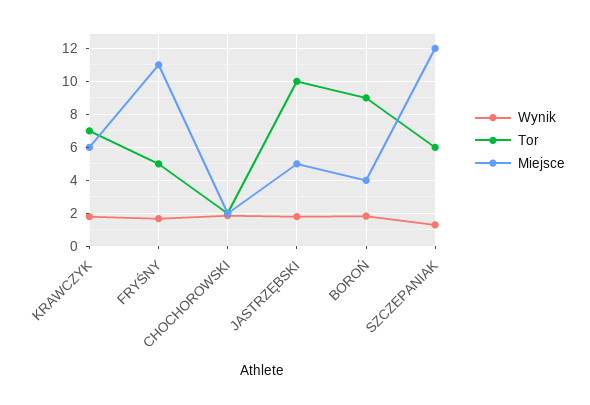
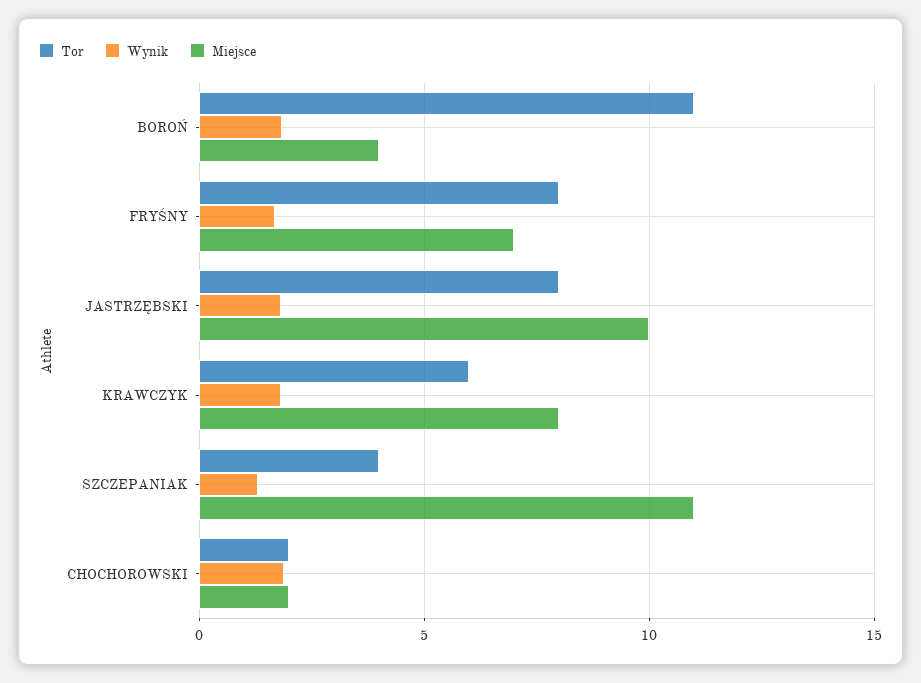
Tor, KRAWCZYK: 7 -> 6
Miejsce, KRAWCZYK: 6 -> 8
Tor, FRYŚNY: 5 -> 8
Miejsce, FRYŚNY: 11 -> 7
Tor, JASTRZĘBSKI: 10 -> 8
Miejsce, JASTRZĘBSKI: 5 -> 10
Tor, BOROŃ: 9 -> 11
Tor, SZCZEPANIAK: 6 -> 4
Miejsce, SZCZEPANIAK: 12 -> 11

